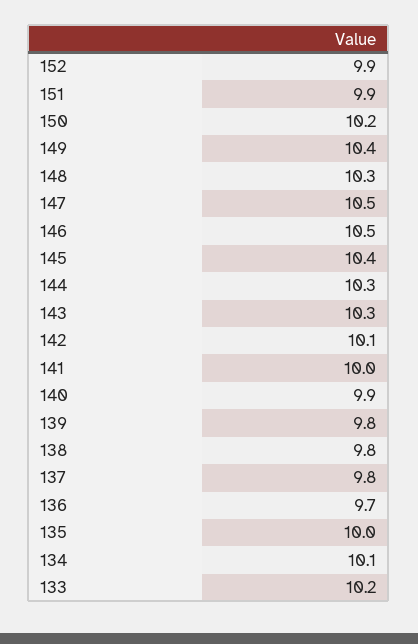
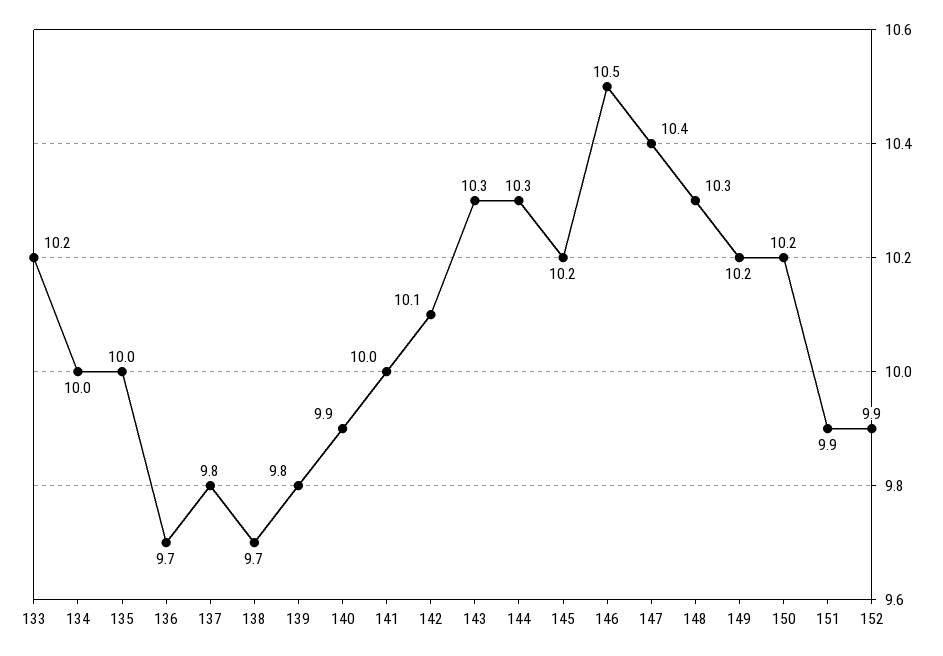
149: 10.4 -> 10.2
147: 10.5 -> 10.4
145: 10.4 -> 10.2
138: 9.8 -> 9.7
134: 10.1 -> 10

